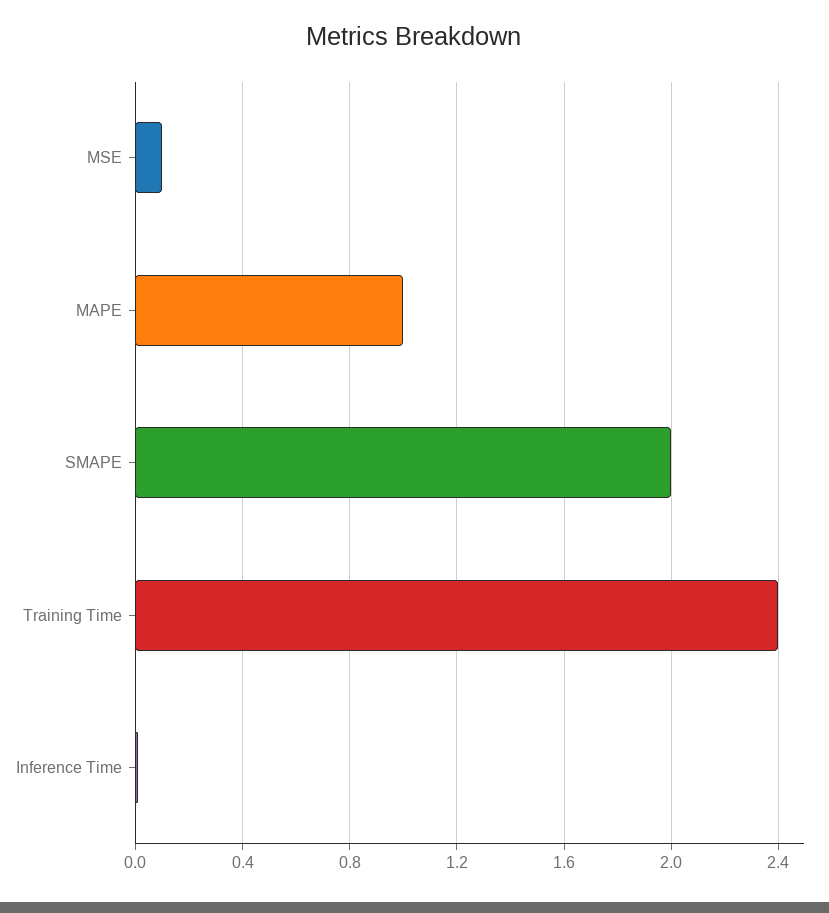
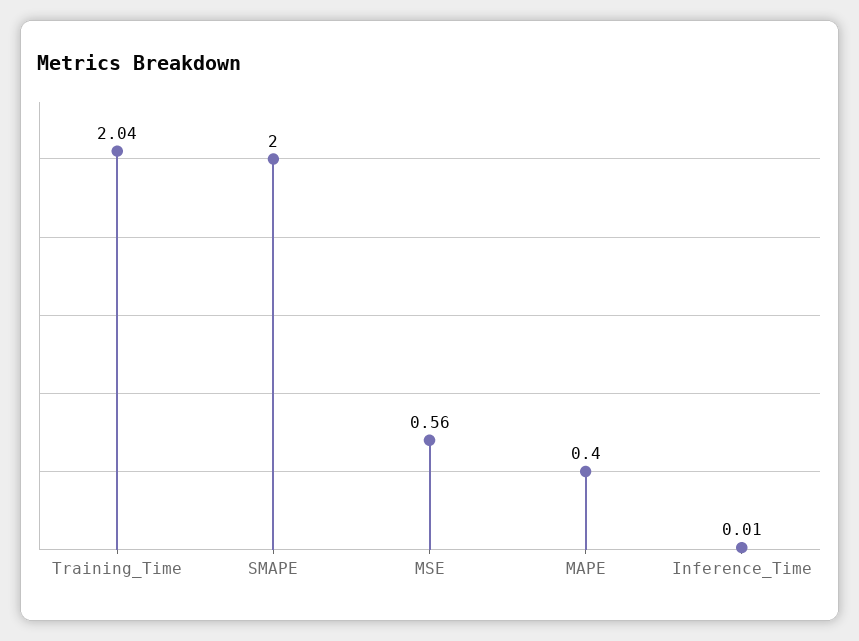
MSE: 0.1 -> 0.56
MAPE: 1 -> 0.4
Training Time: 2.4 -> 2.04

